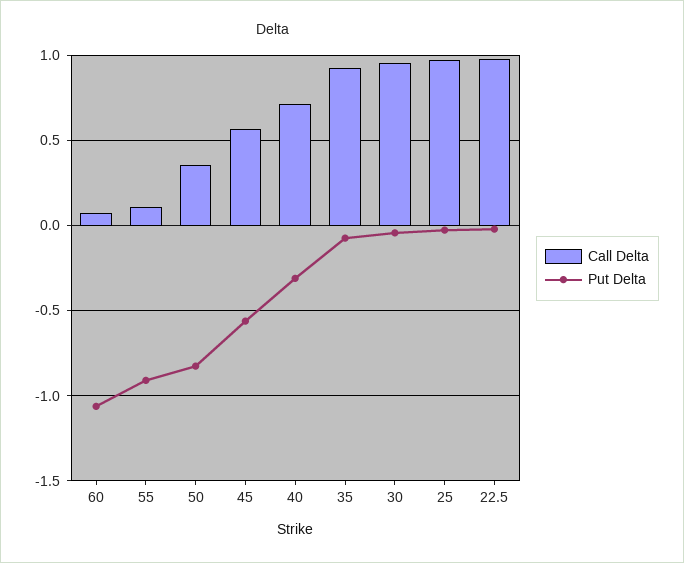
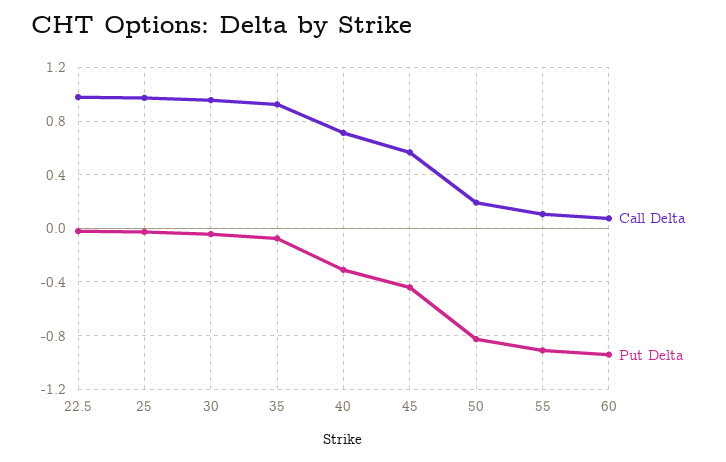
Put Delta, 60: -1.05 -> -0.95
Call Delta, 50: 0.35 -> 0.2
Put Delta, 45: -0.55 -> -0.45

